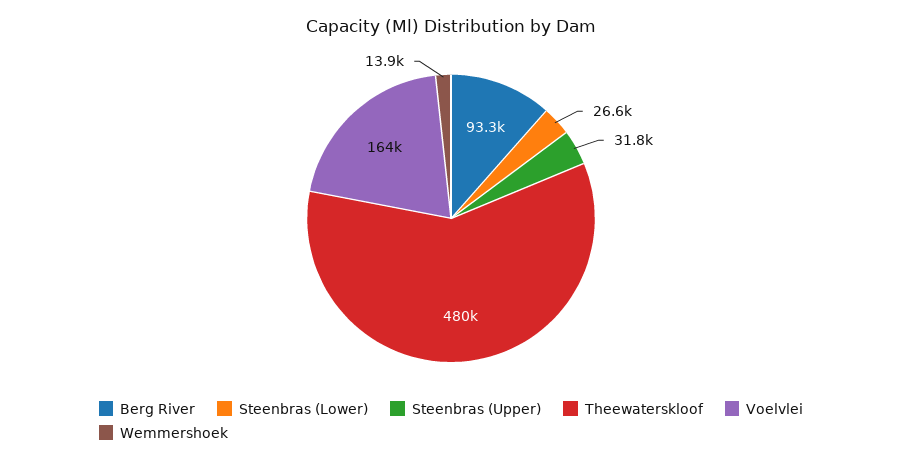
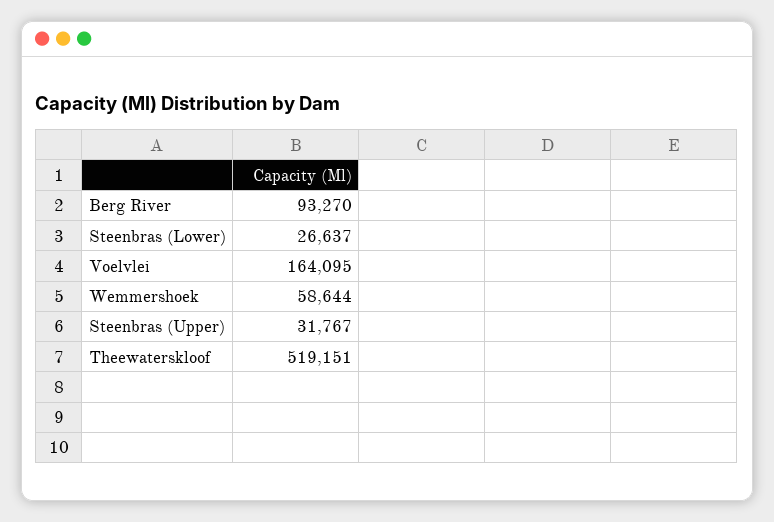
Theewaterskloof: 480000 -> 519151
Wemmershoek: 13900 -> 58644

